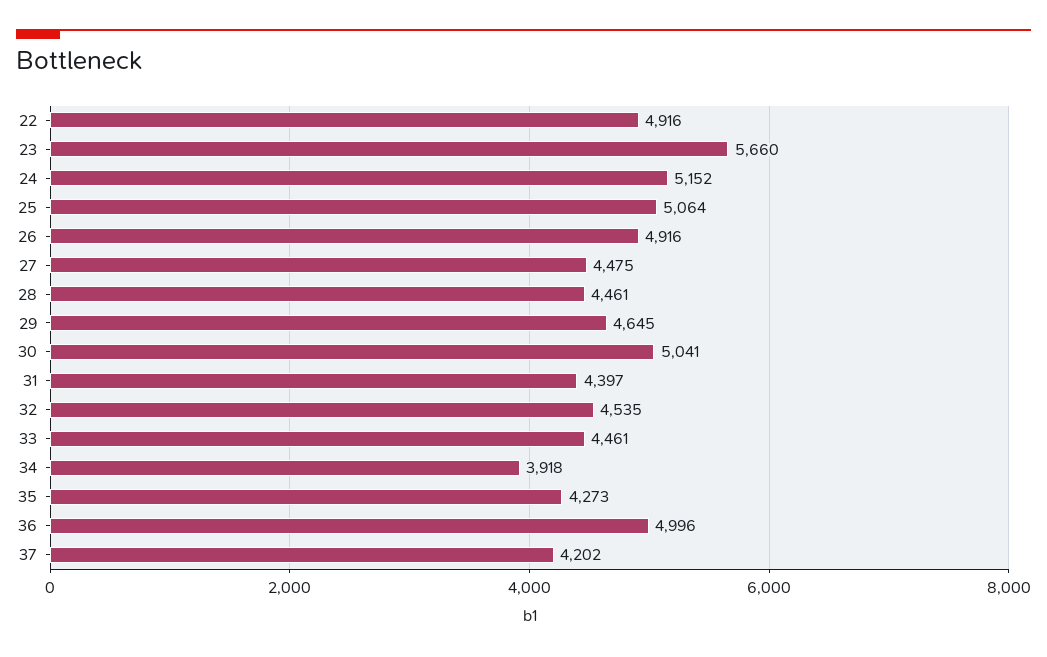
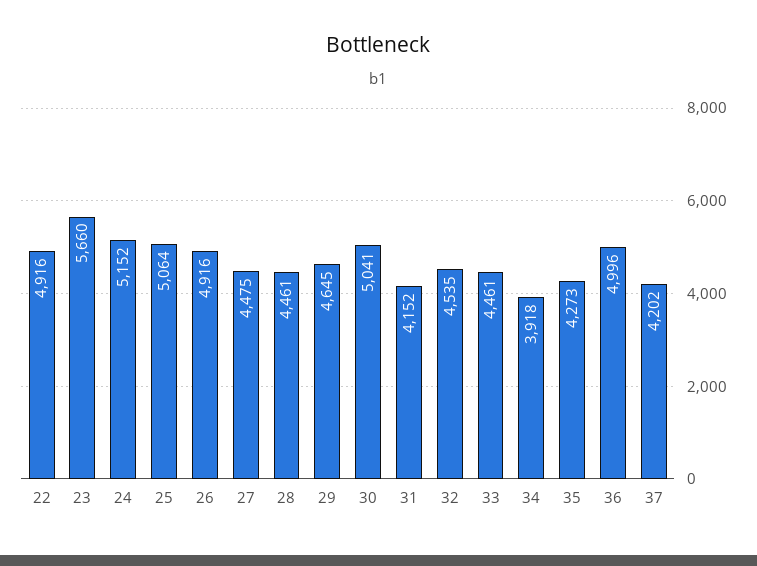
31: 4397 -> 4152

